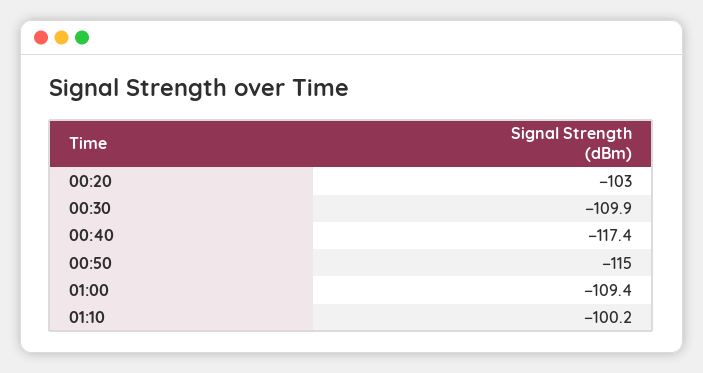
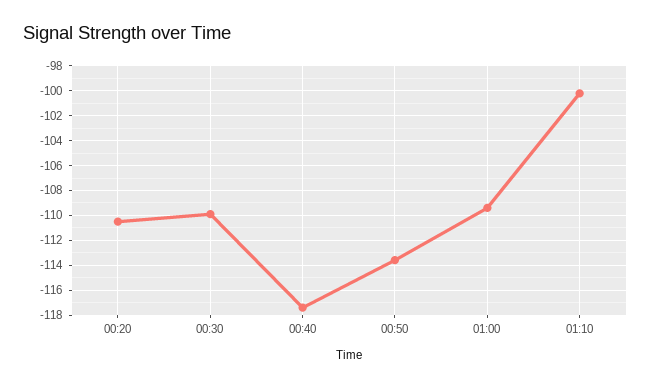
00:20: -103 -> -110.5
00:50: -115 -> -113.5

